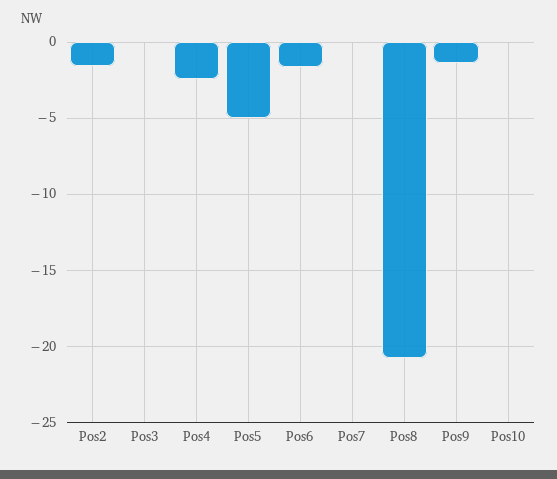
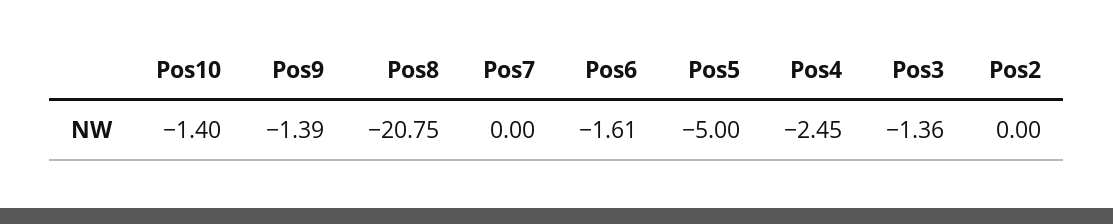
Pos2: -1.5 -> 0
Pos3: 0 -> -1.36
Pos10: 0 -> -1.4

